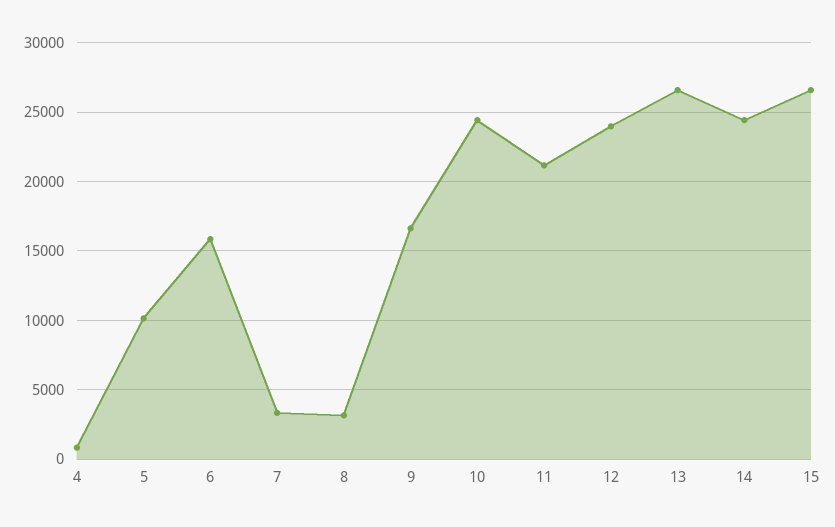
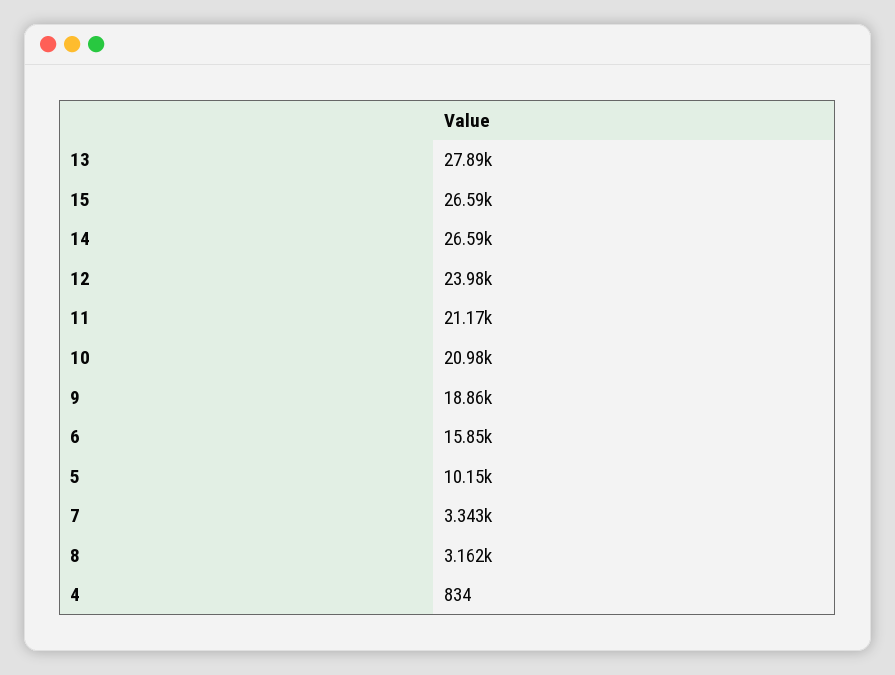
9: 16500 -> 18860
10: 24500 -> 20980
13: 26500 -> 27890
14: 24500 -> 26590

